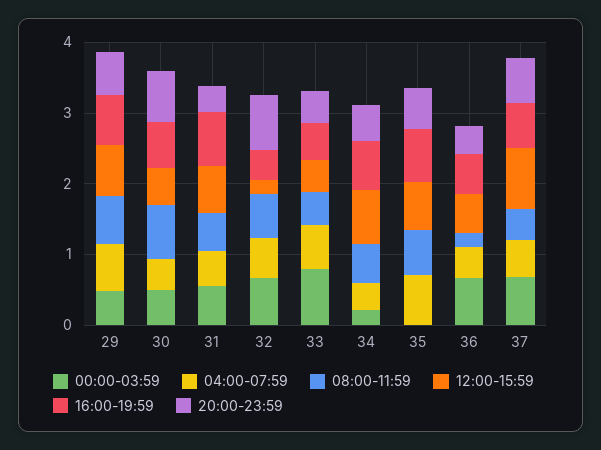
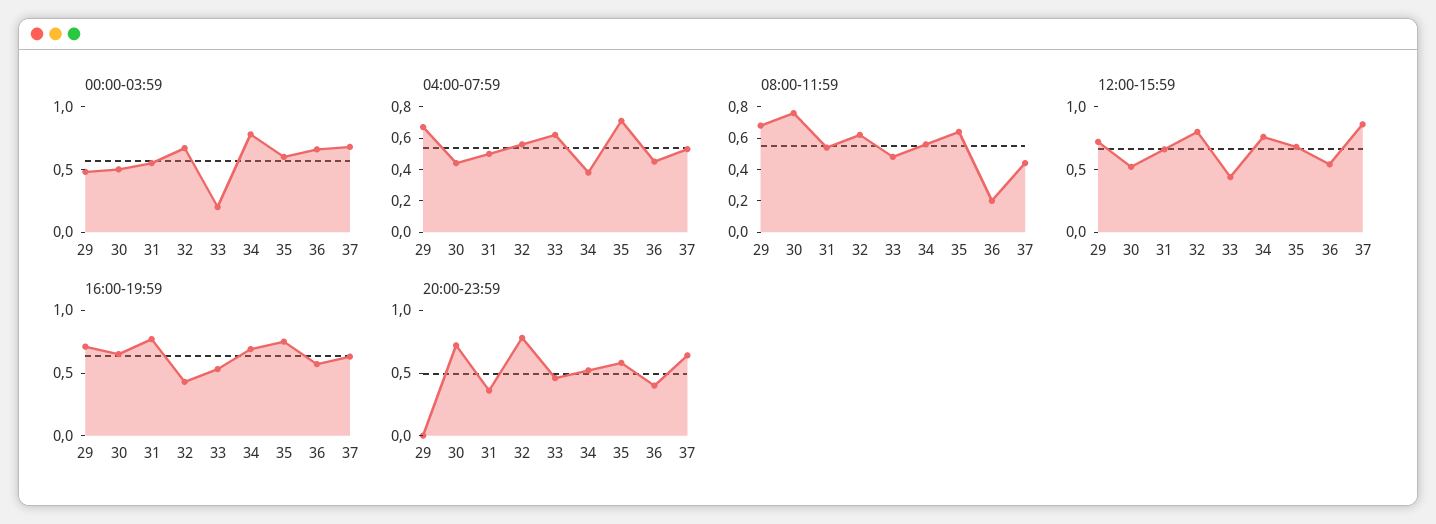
20:00-23:59, 29: 0.6 -> 0
12:00-15:59, 32: 0.2 -> 0.8
00:00-03:59, 33: 0.8 -> 0.2
00:00-03:59, 34: 0.2 -> 0.8
00:00-03:59, 35: 0 -> 0.6

